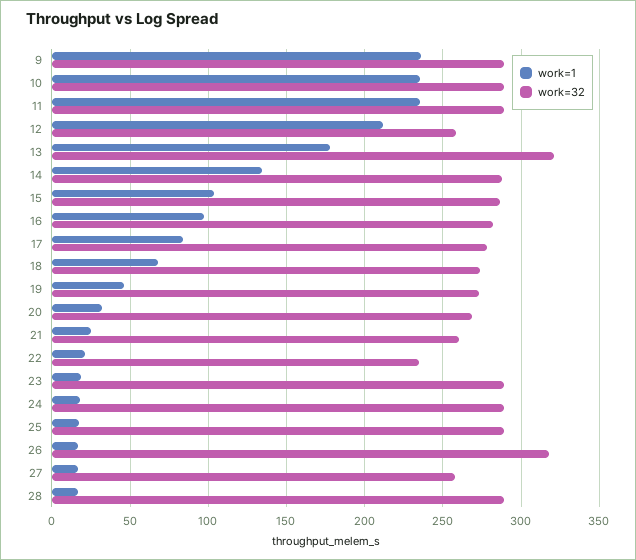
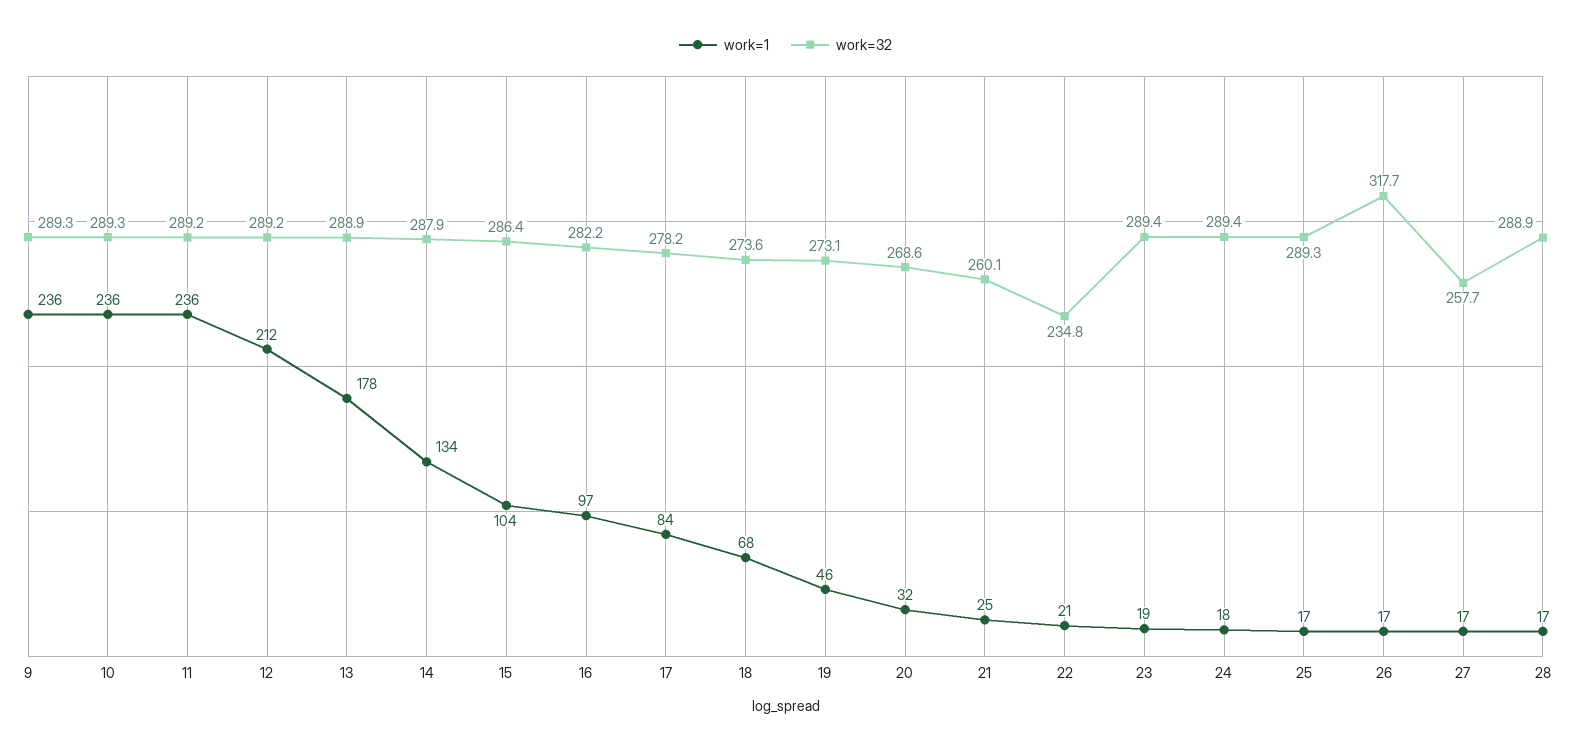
work=32, 12: 260 -> 289.2
work=32, 13: 320 -> 288.9

